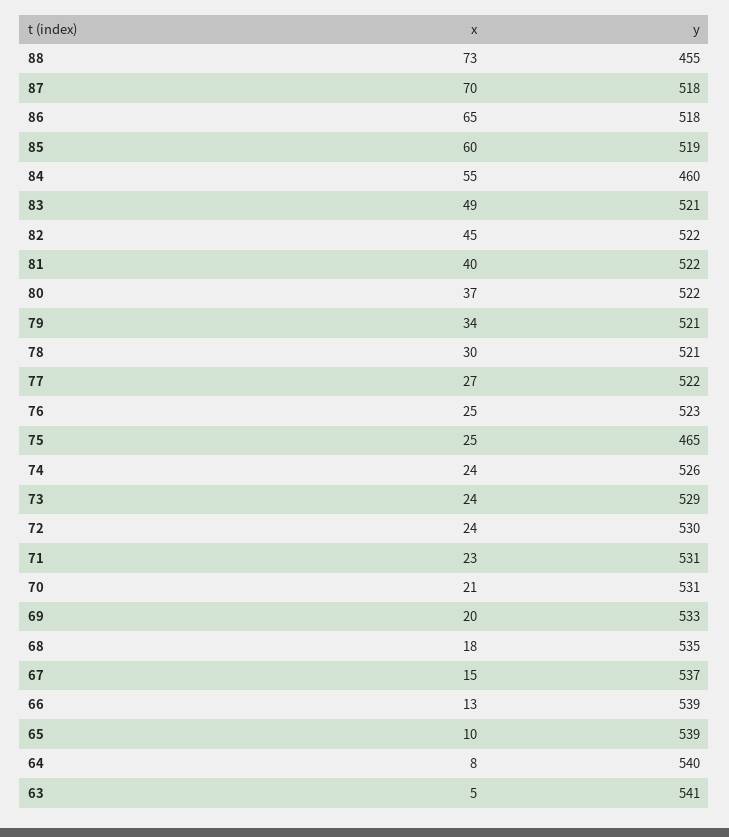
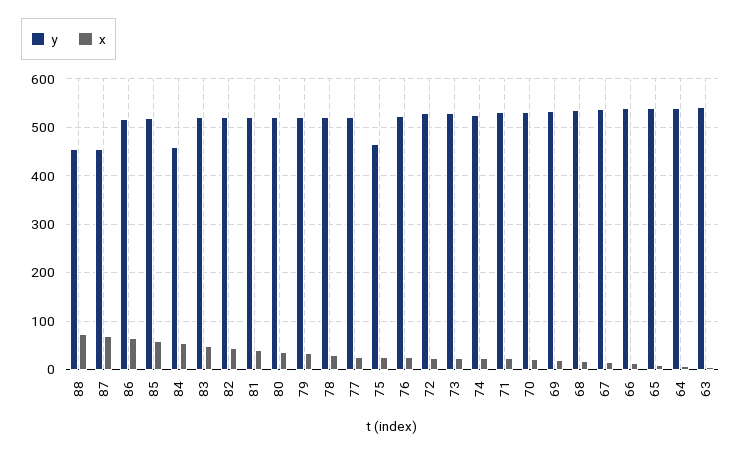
y, 87: 518 -> 460

